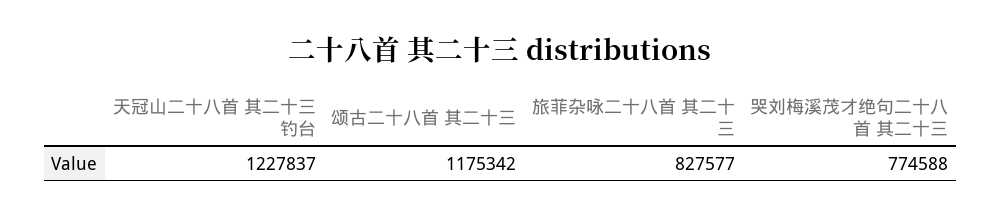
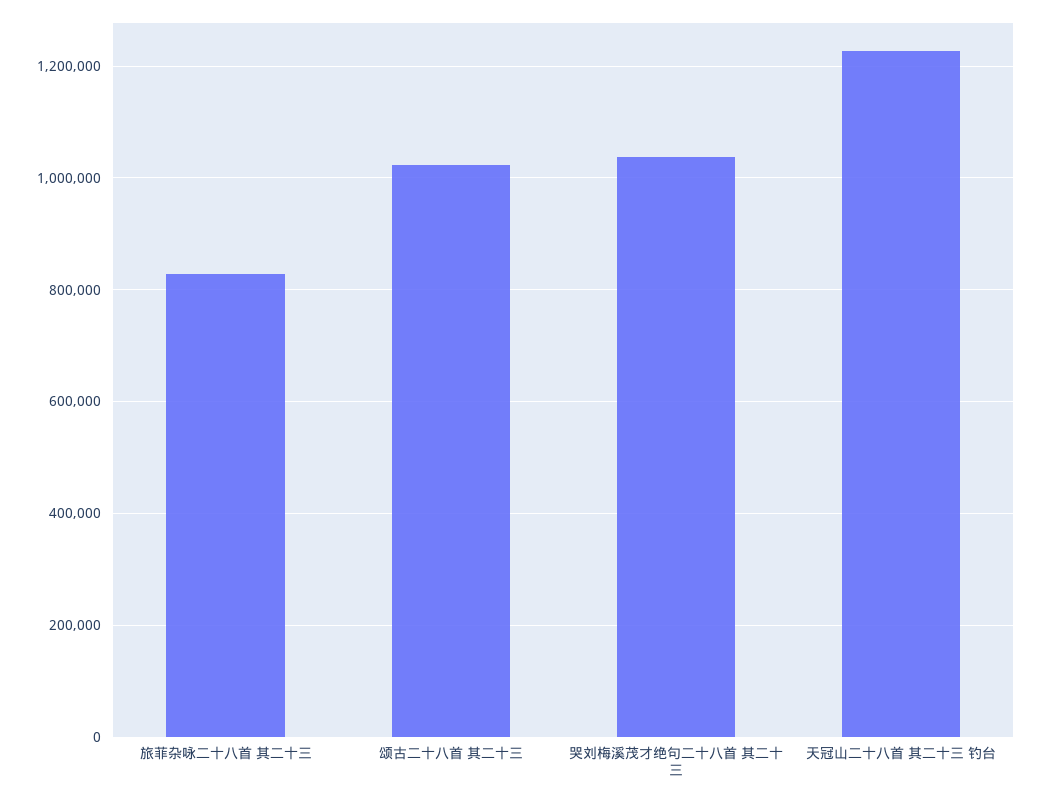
颂古二十八首 其二十三: 1175342 -> 1020000
哭刘梅溪茂才绝句二十八首 其二十三: 774588 -> 1040000

